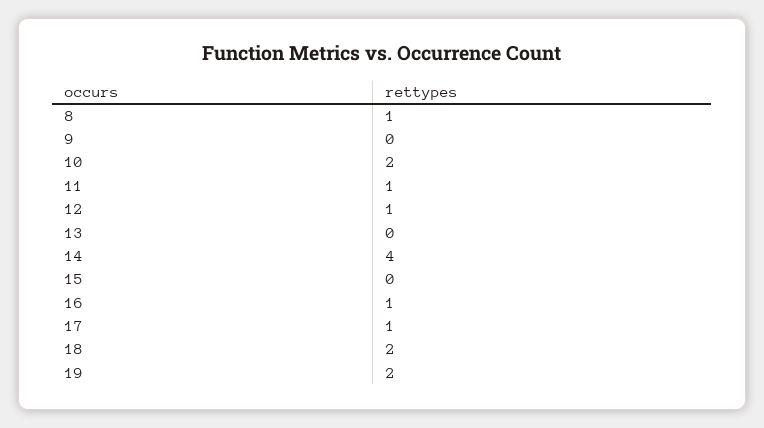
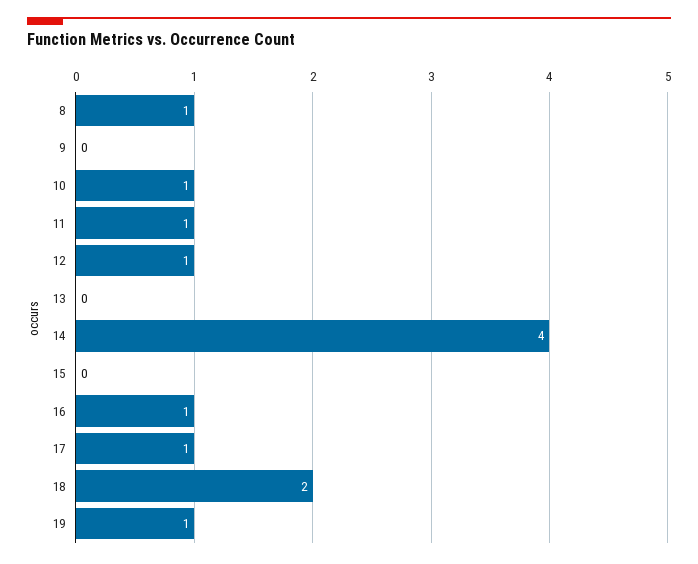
10: 2 -> 1
19: 2 -> 1

